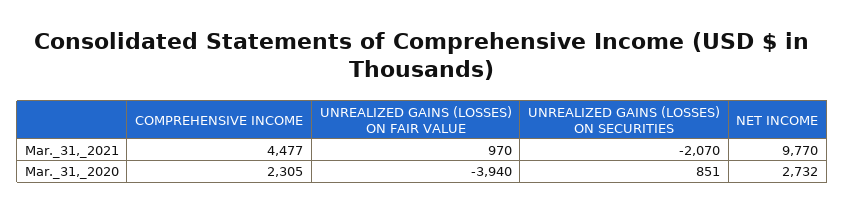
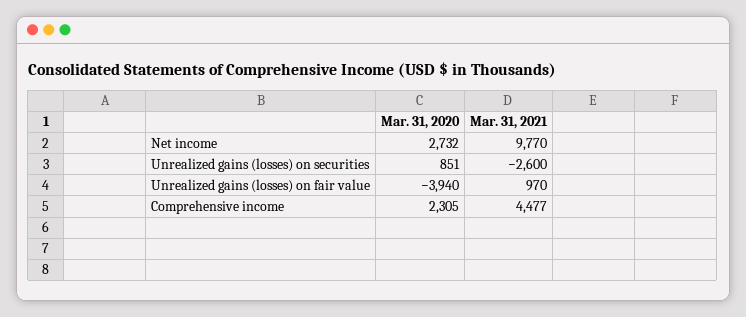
UNREALIZED GAINS (LOSSES) ON SECURITIES, Mar._31,_2021: -2070 -> -2600

